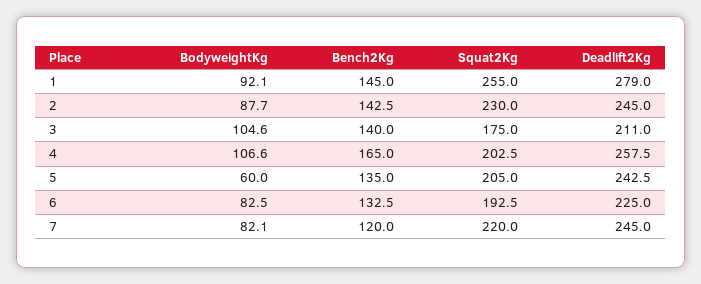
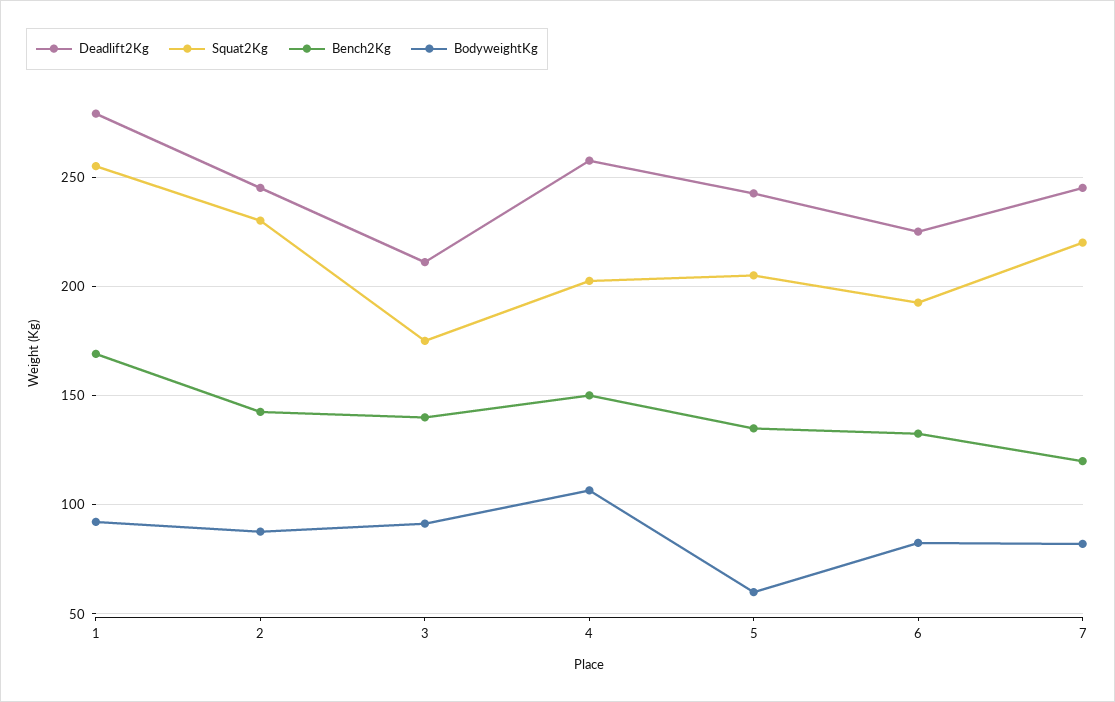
Bench2Kg, 1: 145 -> 170
BodyweightKg, 3: 104.6 -> 90
Bench2Kg, 4: 165 -> 150

